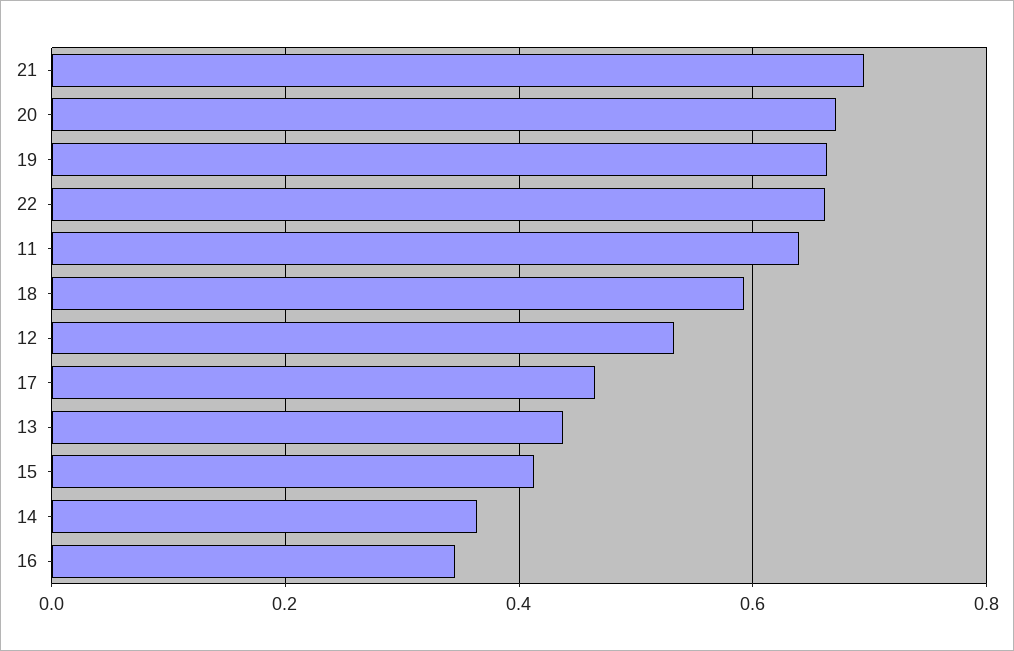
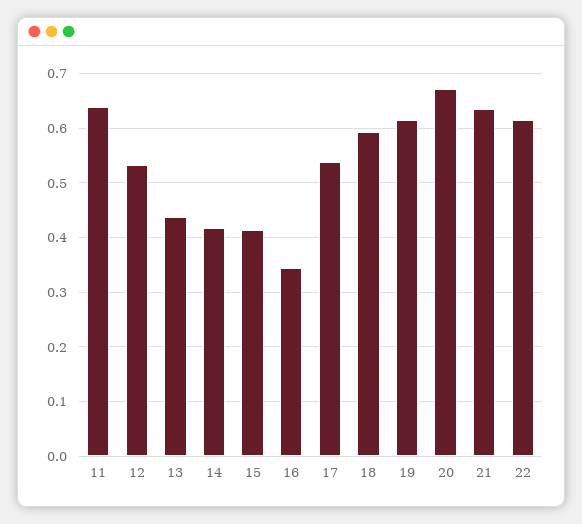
21: 0.7 -> 0.64
19: 0.66 -> 0.62
22: 0.66 -> 0.62
17: 0.46 -> 0.54
14: 0.36 -> 0.42

